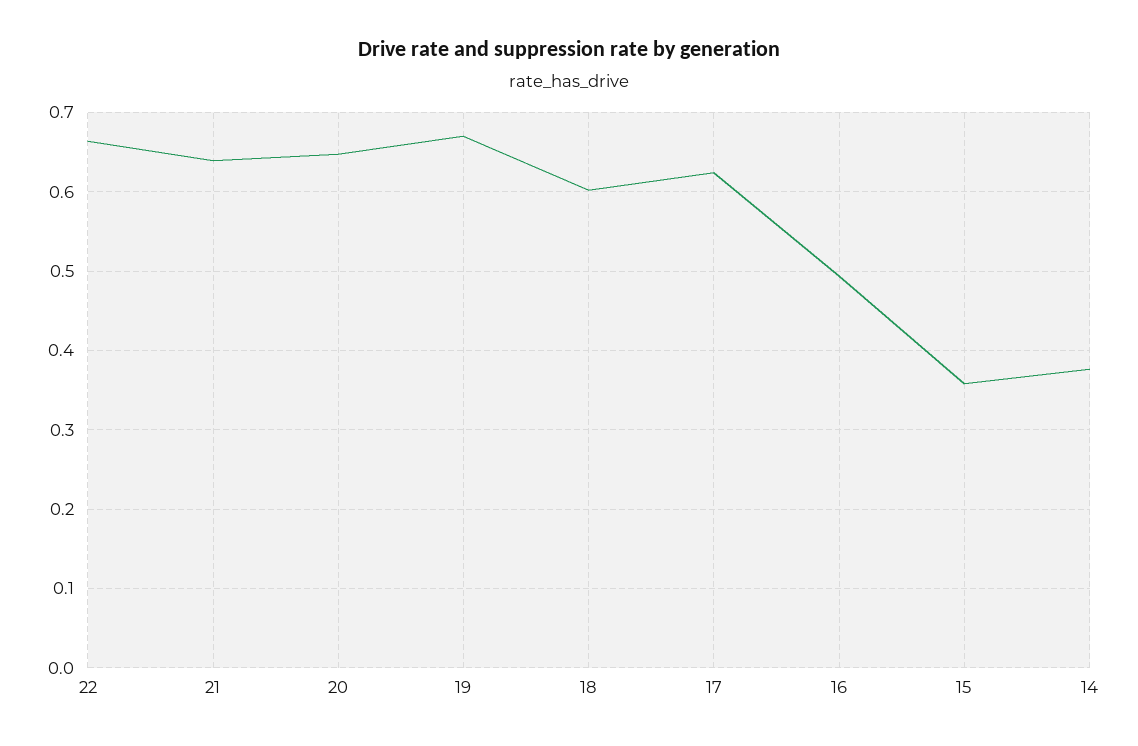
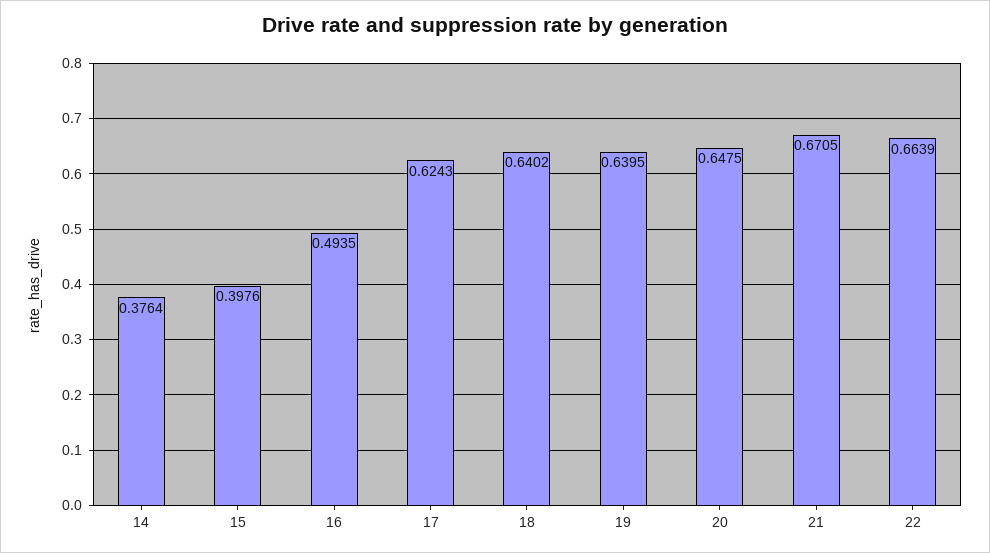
21: 0.64 -> 0.6705
19: 0.67 -> 0.6395
18: 0.6 -> 0.6402
15: 0.36 -> 0.3976

